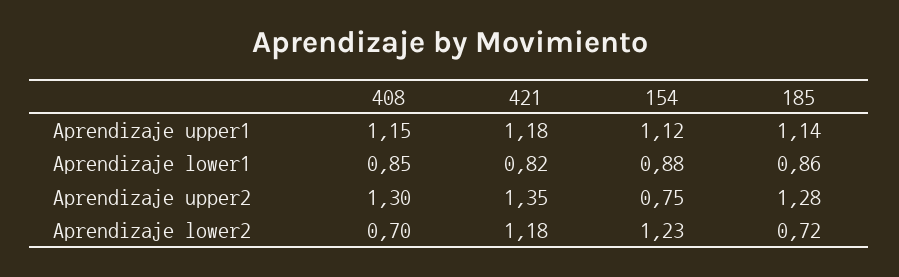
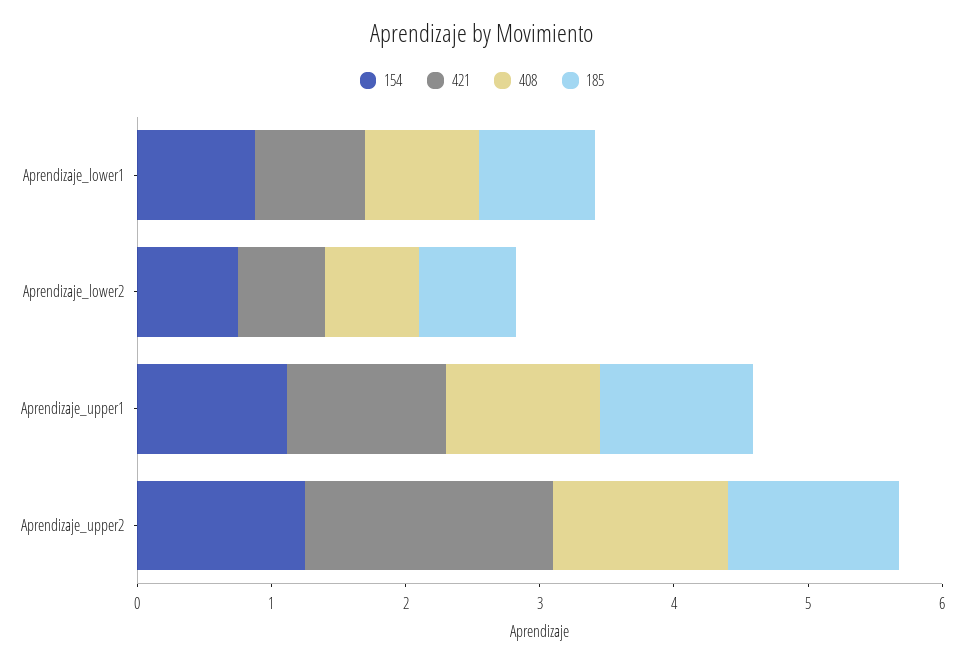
421, Aprendizaje upper2: 1.35 -> 1.8
154, Aprendizaje upper2: 0.75 -> 1.2
421, Aprendizaje lower2: 1.18 -> 0.6
154, Aprendizaje lower2: 1.23 -> 0.8

